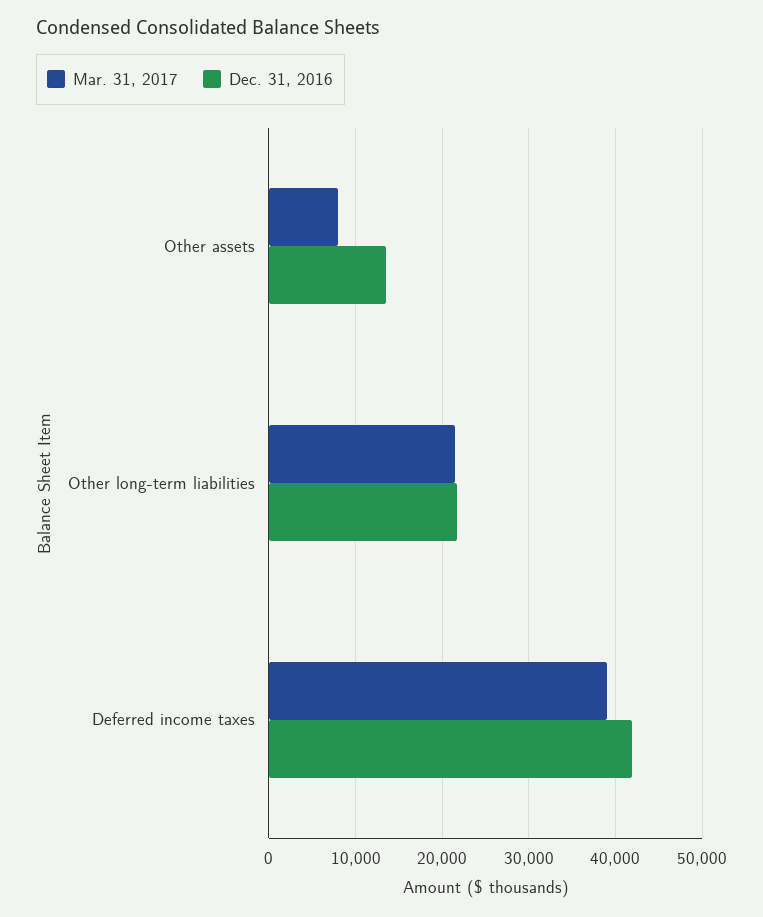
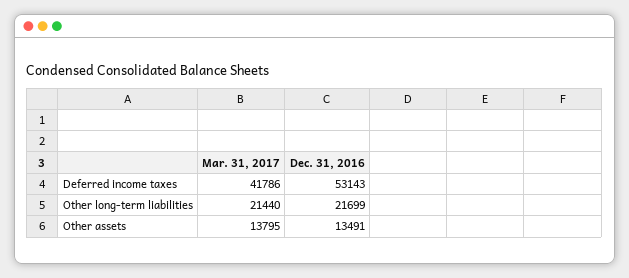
Mar. 31, 2017, Other assets: 8000 -> 13795
Mar. 31, 2017, Deferred income taxes: 39000 -> 41786
Dec. 31, 2016, Deferred income taxes: 42000 -> 53143

